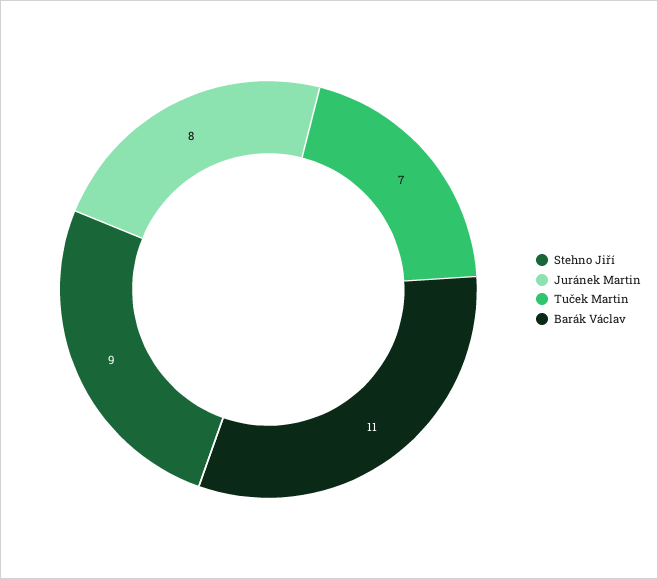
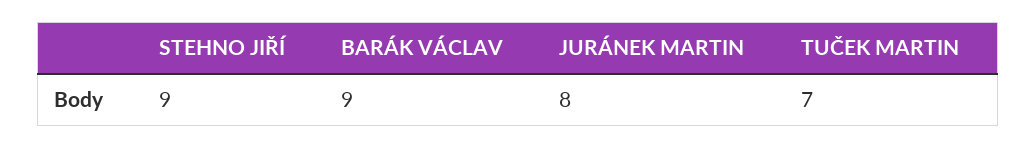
Barák Václav: 11 -> 9

